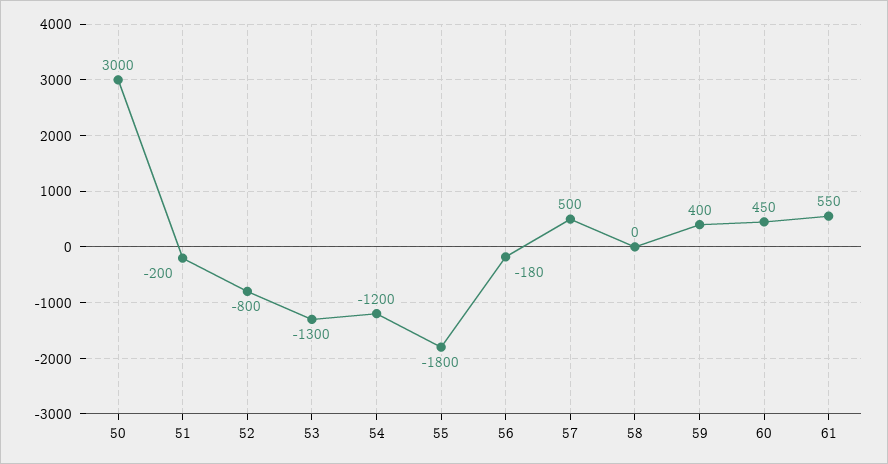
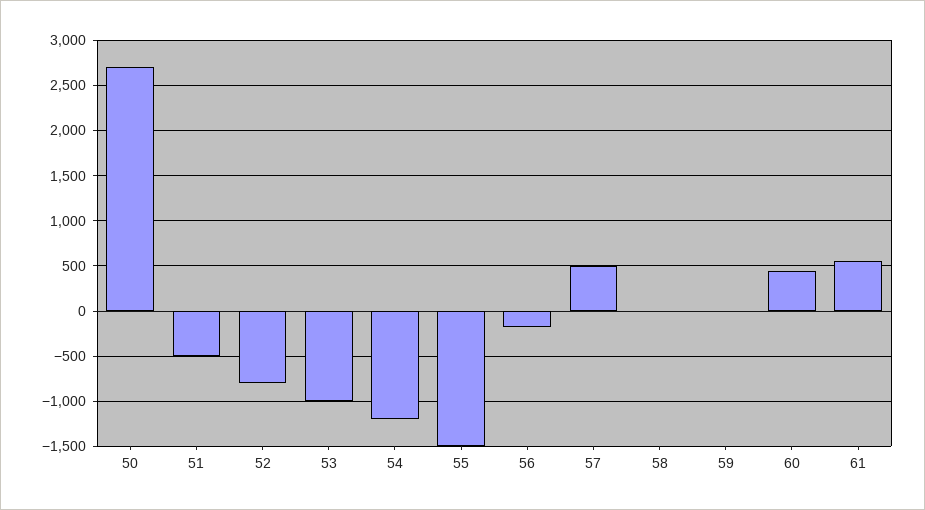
50: 3000 -> 2700
51: -200 -> -500
53: -1300 -> -1000
55: -1800 -> -1500
59: 400 -> 0

